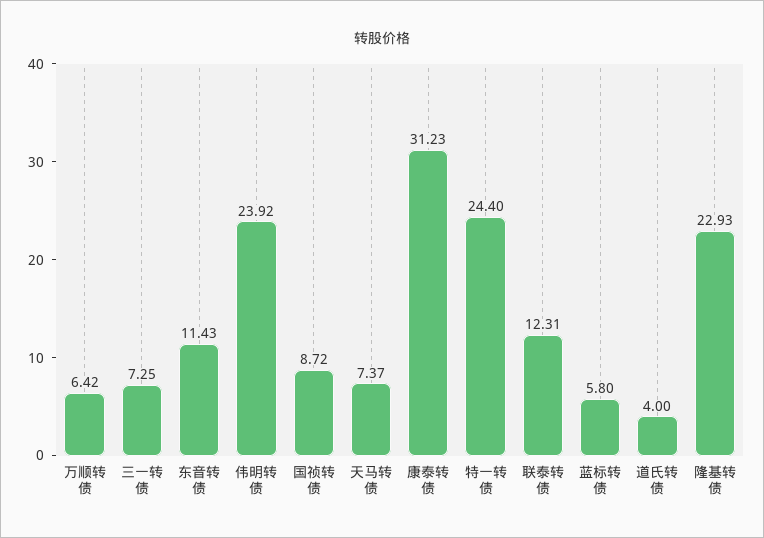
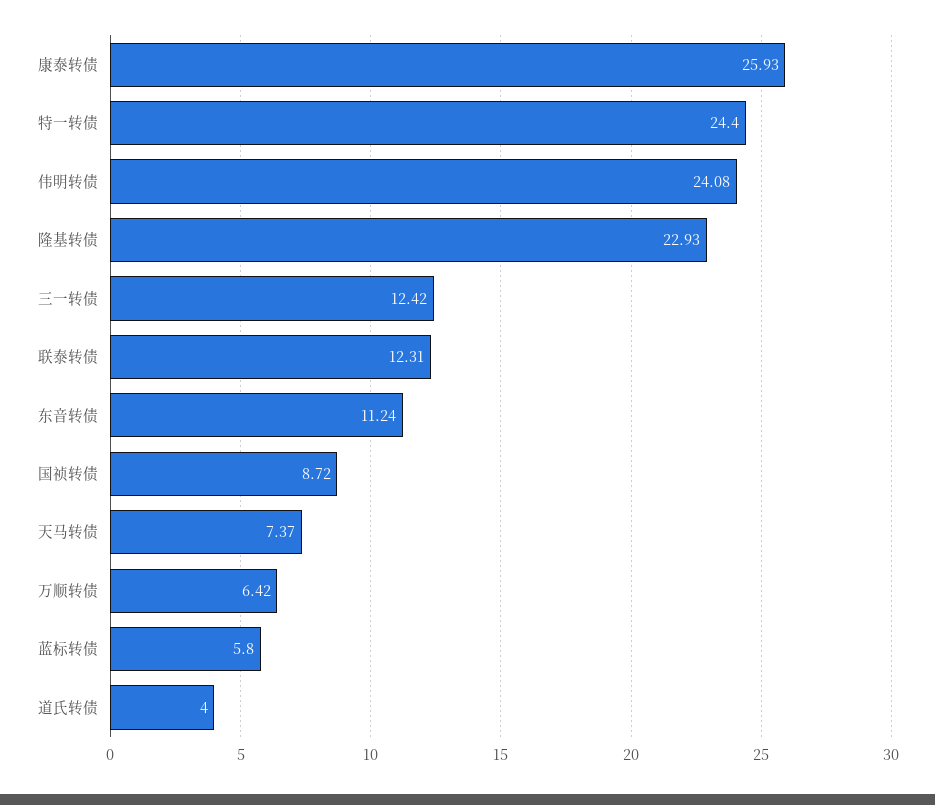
三一转债: 7.25 -> 12.42
东音转债: 11.43 -> 11.24
伟明转债: 23.92 -> 24.08
康泰转债: 31.23 -> 25.93

